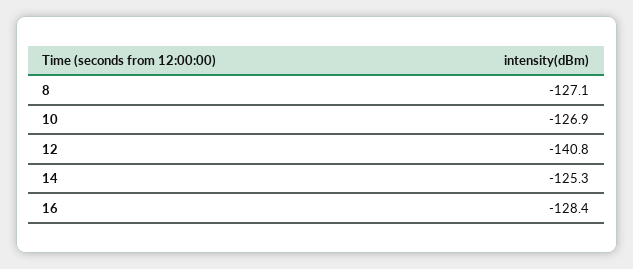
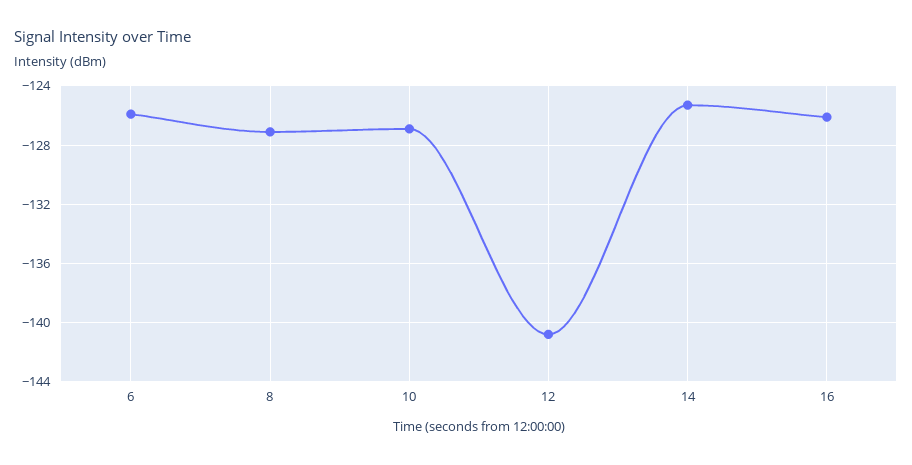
16: -128.4 -> -126
6: none -> -126

